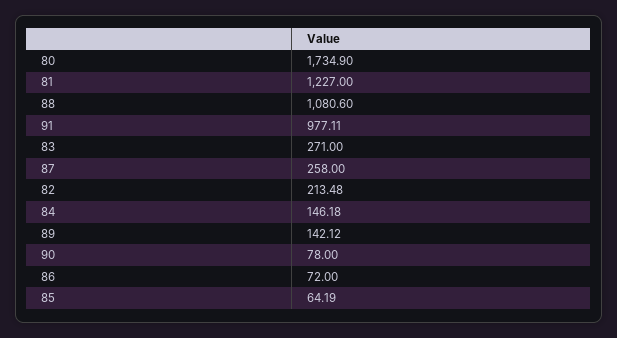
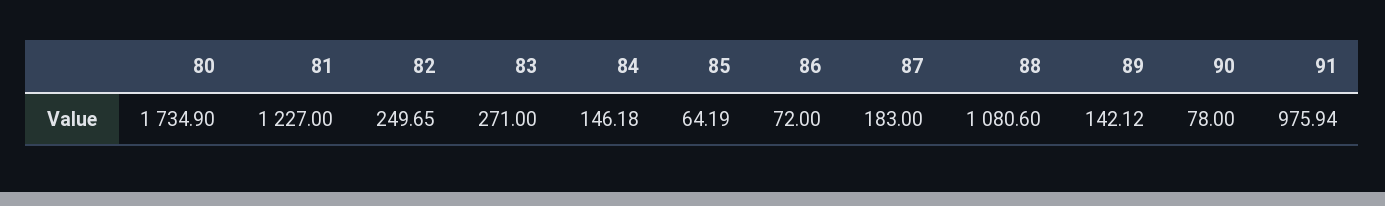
91: 977.11 -> 975.94
87: 258 -> 183
82: 213.48 -> 249.65

